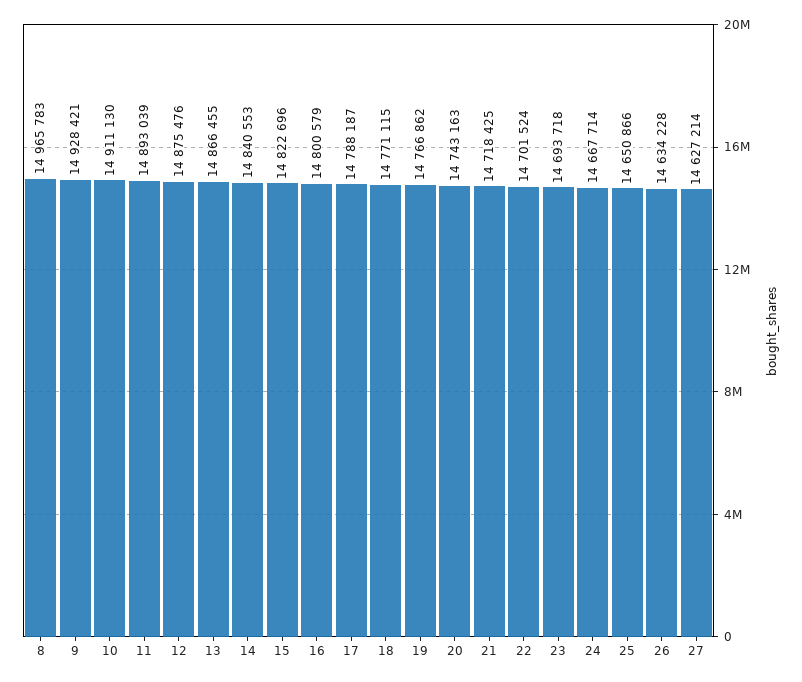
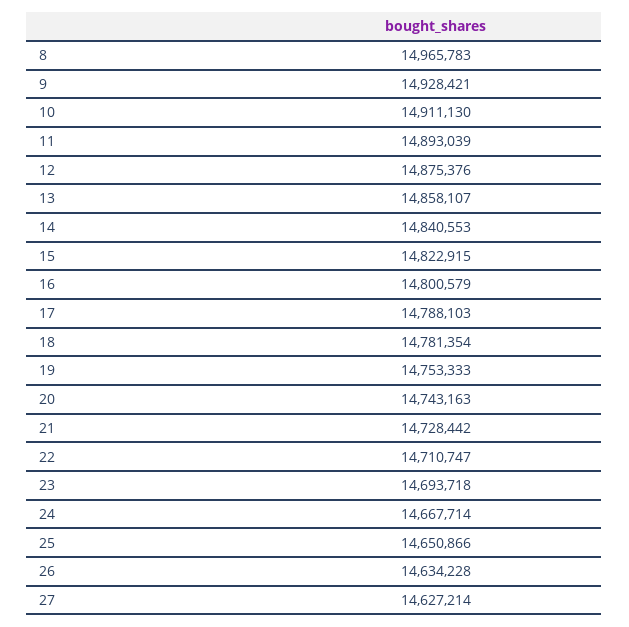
12: 14875476 -> 14875376
13: 14866455 -> 14858107
15: 14822696 -> 14822915
17: 14788187 -> 14788103
18: 14771115 -> 14781354
19: 14766862 -> 14753333
21: 14718425 -> 14728442
22: 14701524 -> 14710747

